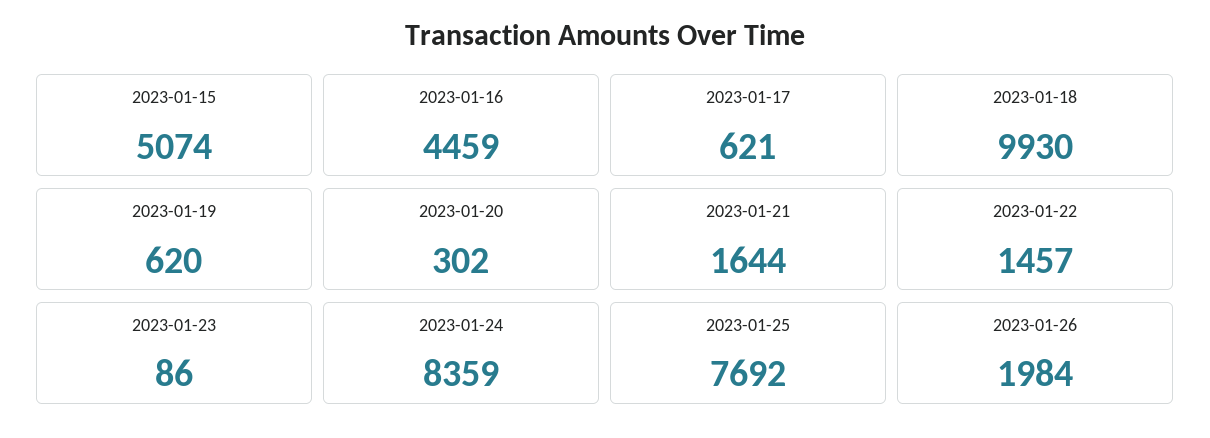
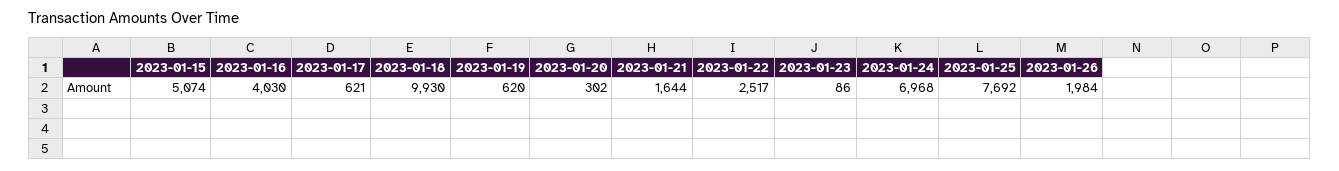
2023-01-16: 4459 -> 4030
2023-01-22: 1457 -> 2517
2023-01-24: 8359 -> 6968

